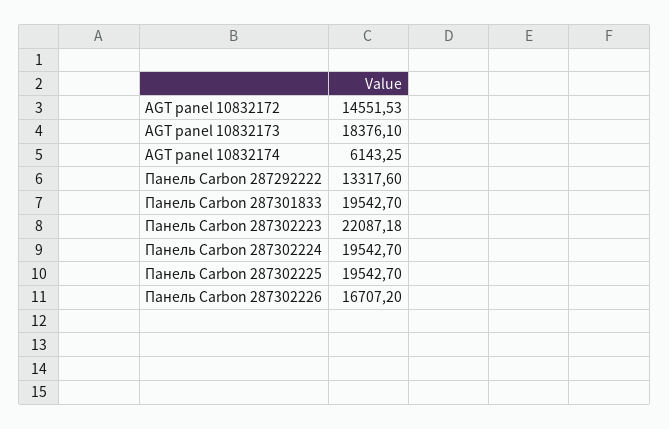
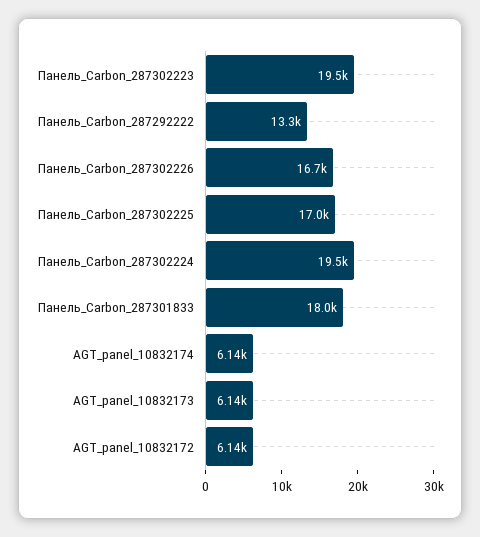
AGT panel 10832172: 14551.53 -> 6140
AGT panel 10832173: 18376.1 -> 6140
Панель Carbon 287301833: 19542.7 -> 18000
Панель Carbon 287302223: 22087.18 -> 19500
Панель Carbon 287302225: 19542.7 -> 17000

